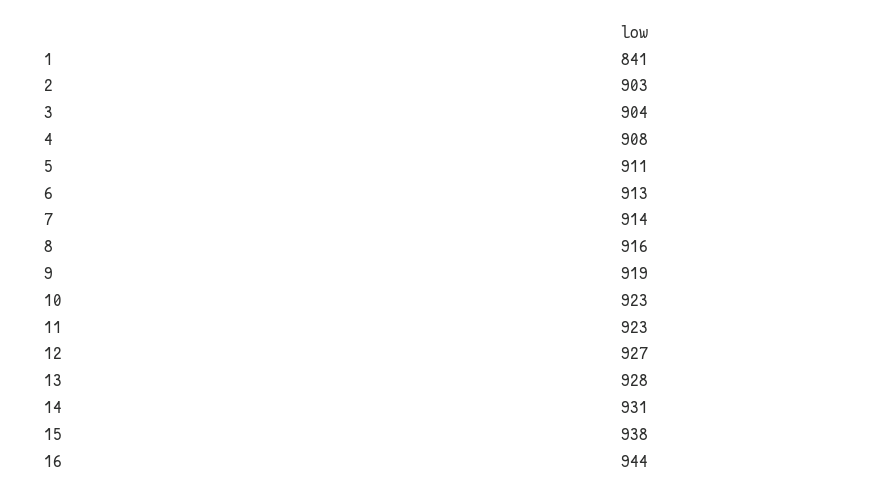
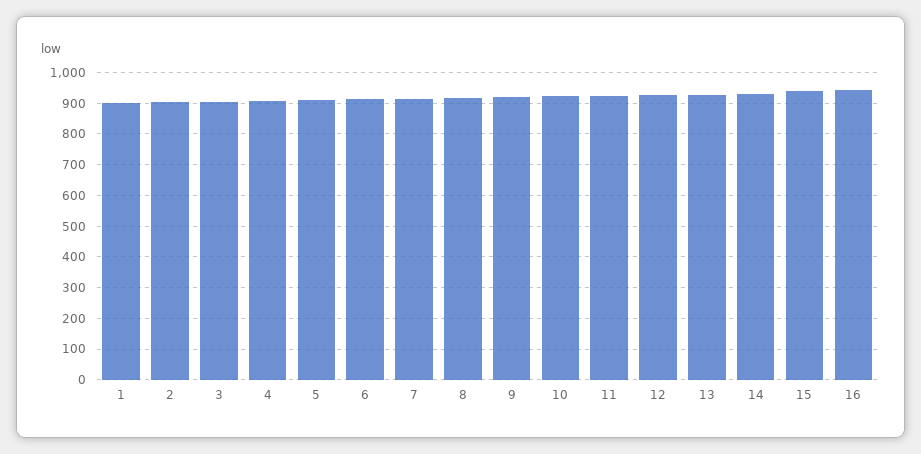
1: 841 -> 900

